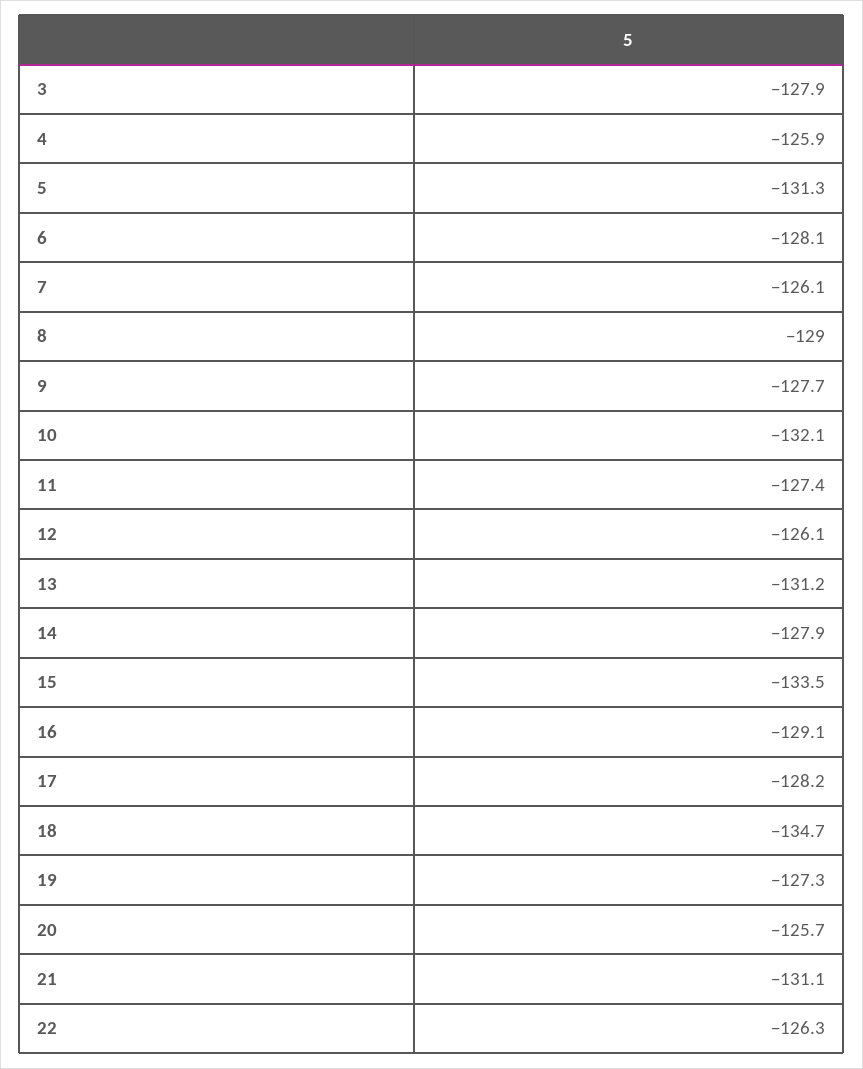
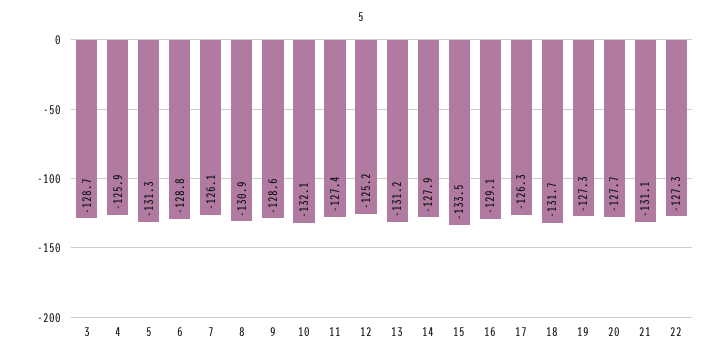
3: -127.9 -> -128.7
6: -128.1 -> -128.8
8: -129 -> -130.9
9: -127.7 -> -128.6
12: -126.1 -> -125.2
17: -128.2 -> -126.3
18: -134.7 -> -131.7
20: -125.7 -> -127.7
22: -126.3 -> -127.3

